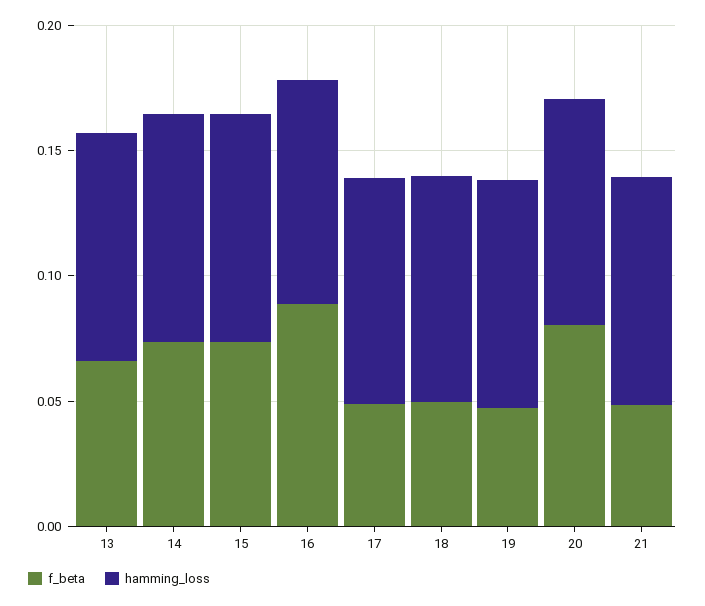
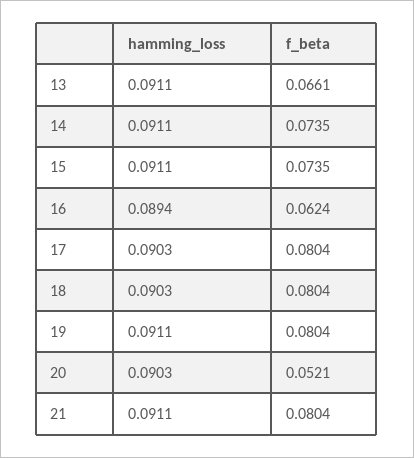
f_beta, 16: 0.09 -> 0.0624
f_beta, 17: 0.05 -> 0.0804
f_beta, 18: 0.05 -> 0.0804
f_beta, 19: 0.05 -> 0.0804
f_beta, 20: 0.08 -> 0.0521
f_beta, 21: 0.05 -> 0.0804

